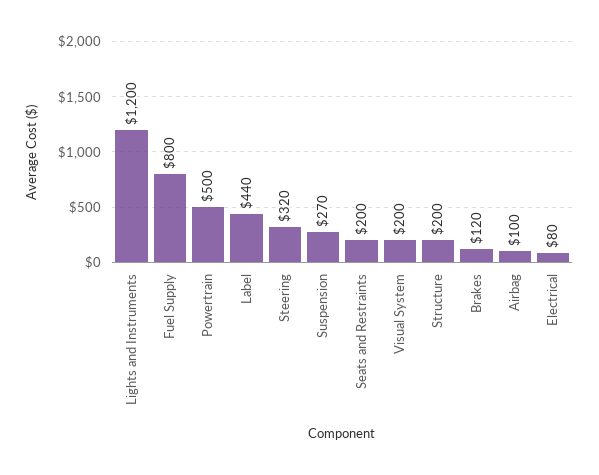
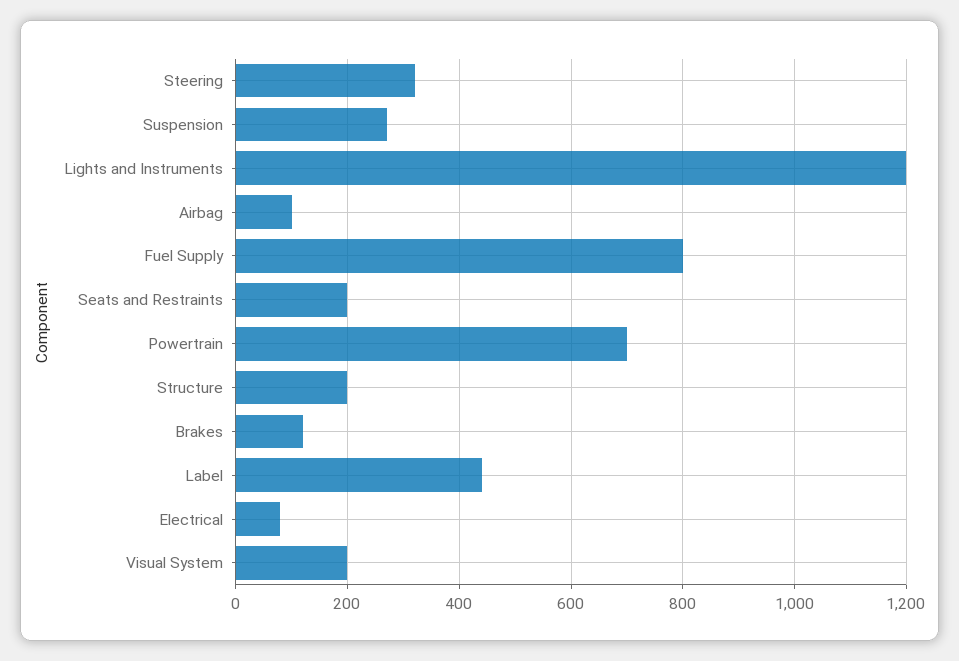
Powertrain: 500 -> 700

